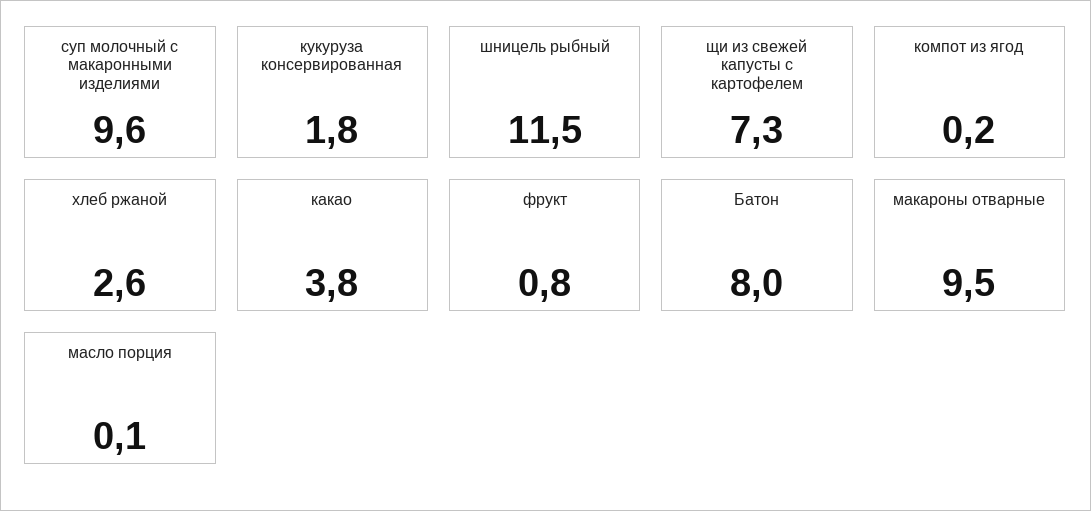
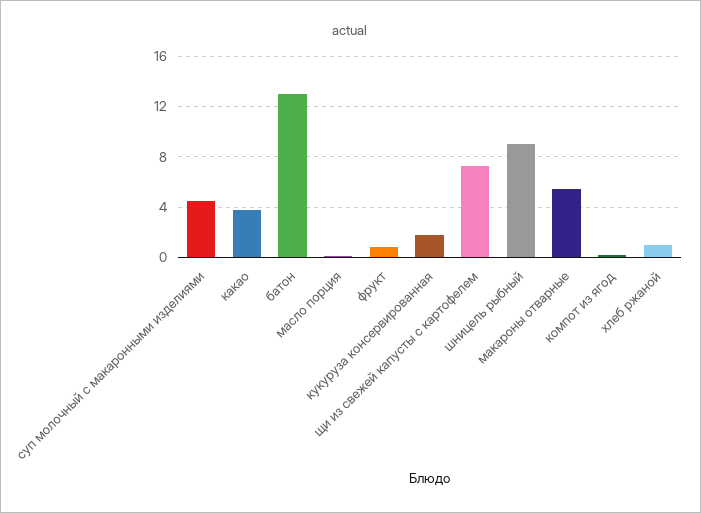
суп молочный с макаронными изделиями: 9.6 -> 4.5
шницель рыбный: 11.5 -> 9
хлеб ржаной: 2.6 -> 1
Батон: 8 -> 13
макароны отварные: 9.5 -> 5.5

